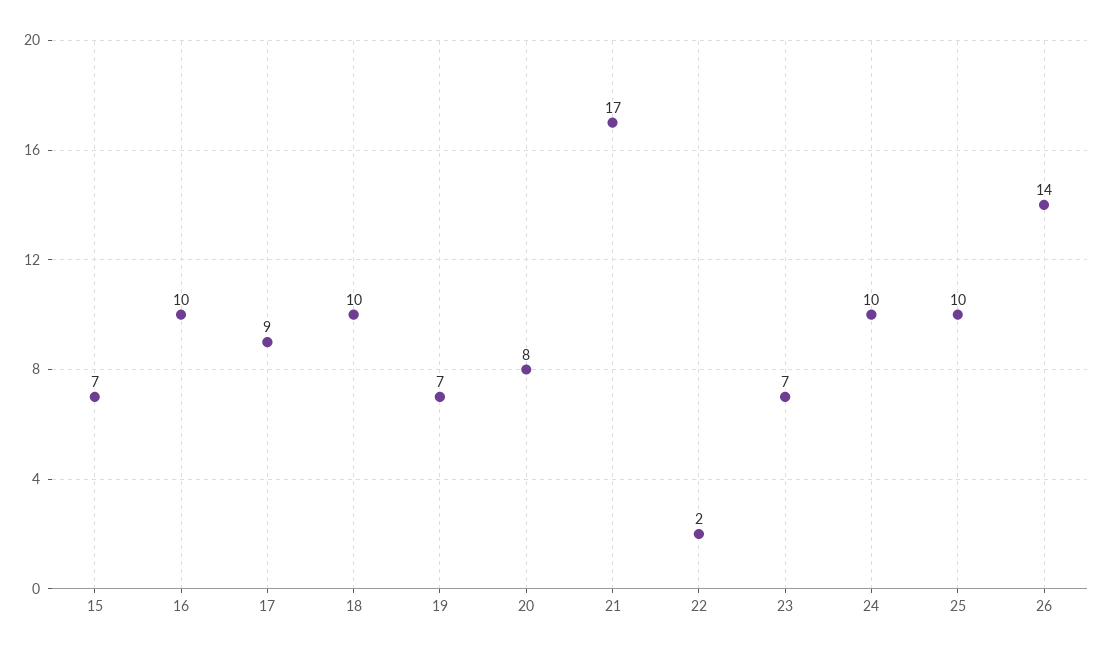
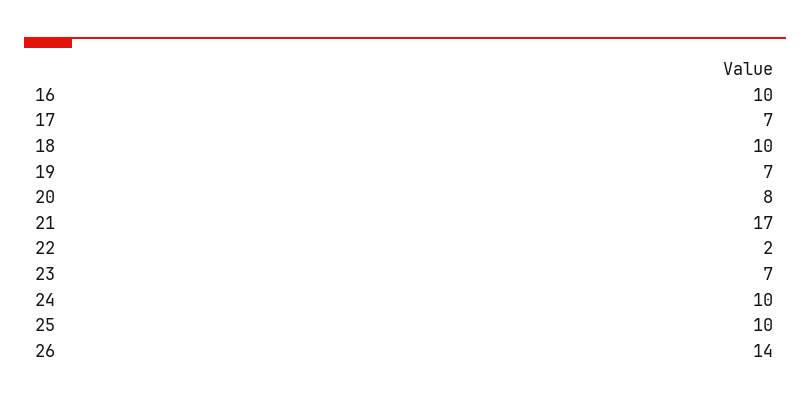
15: 7 -> none
17: 9 -> 7

